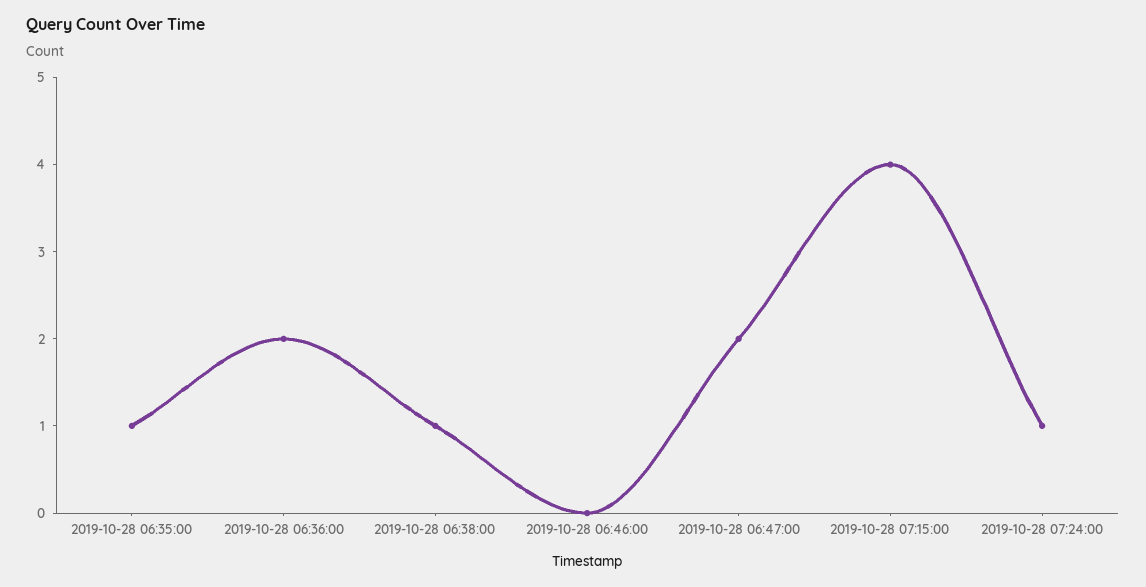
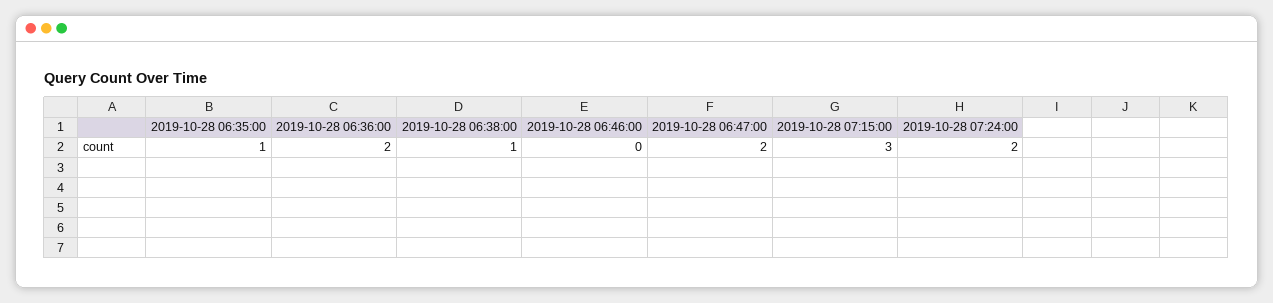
2019-10-28 07:15:00: 4 -> 3
2019-10-28 07:24:00: 1 -> 2

